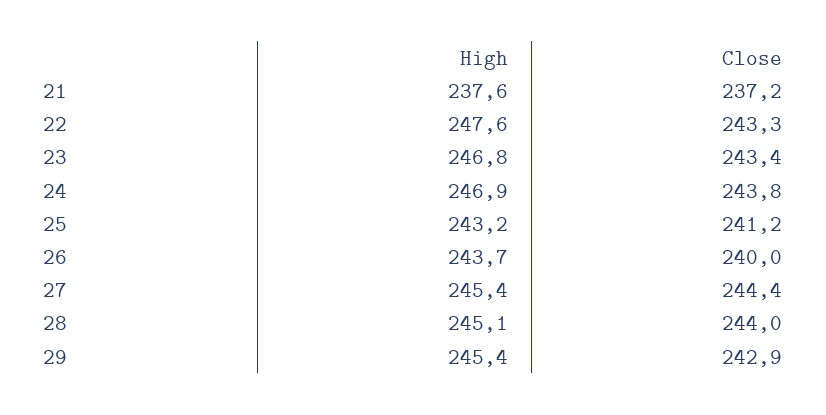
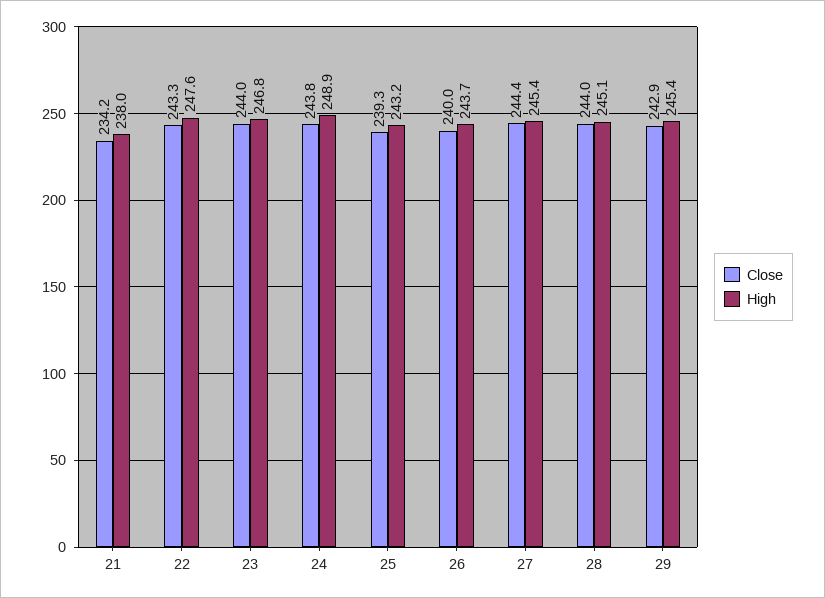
High, 21: 237.6 -> 238
Close, 21: 237.2 -> 234.2
Close, 23: 243.4 -> 244
High, 24: 246.9 -> 248.9
Close, 25: 241.2 -> 239.3

